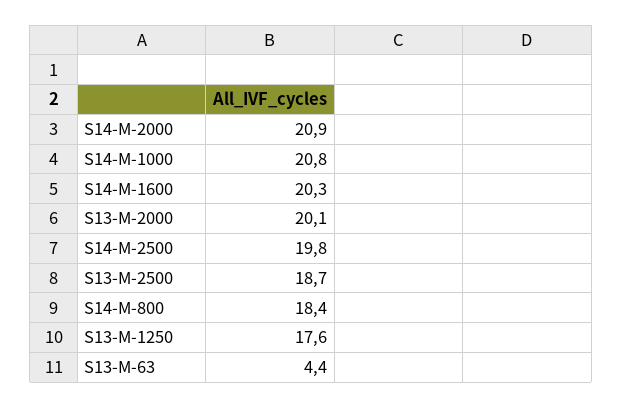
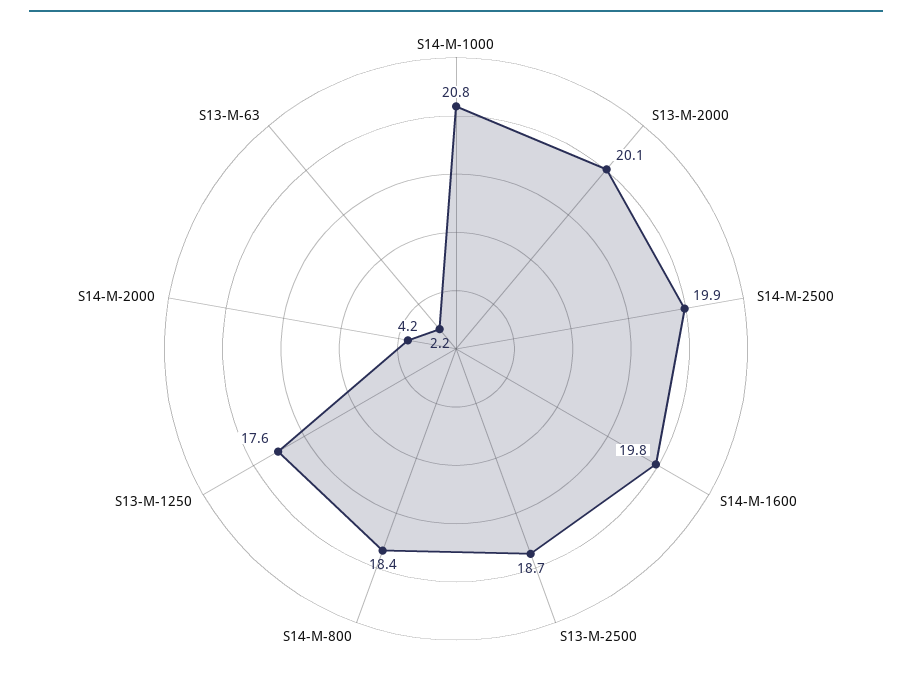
S14-M-2000: 20.9 -> 4.2
S14-M-1600: 20.3 -> 19.8
S14-M-2500: 19.8 -> 19.9
S13-M-63: 4.4 -> 2.2

